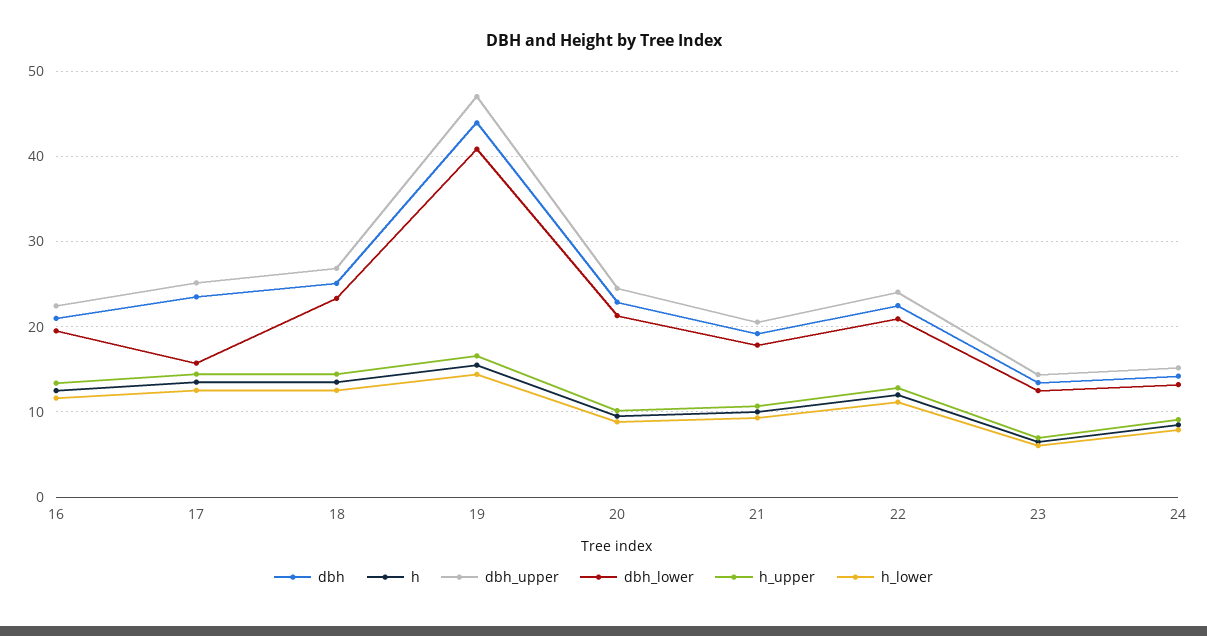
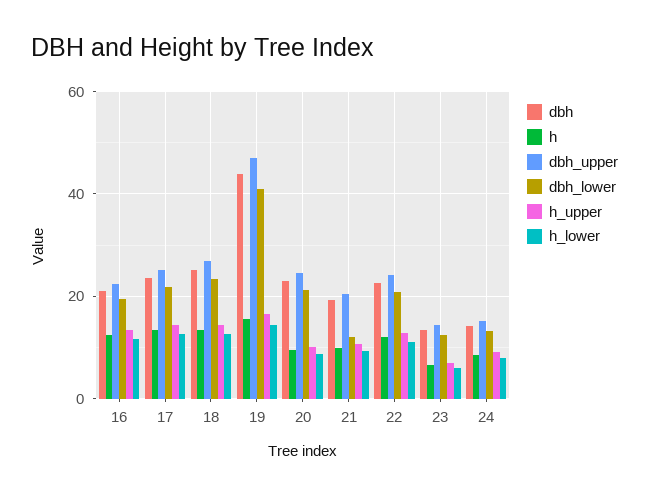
dbh_lower, 17: 16 -> 22
dbh_lower, 21: 18 -> 12

